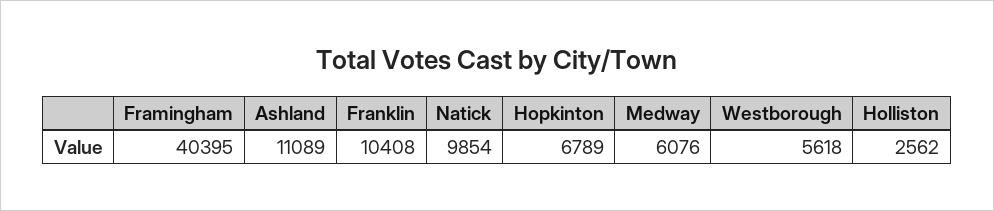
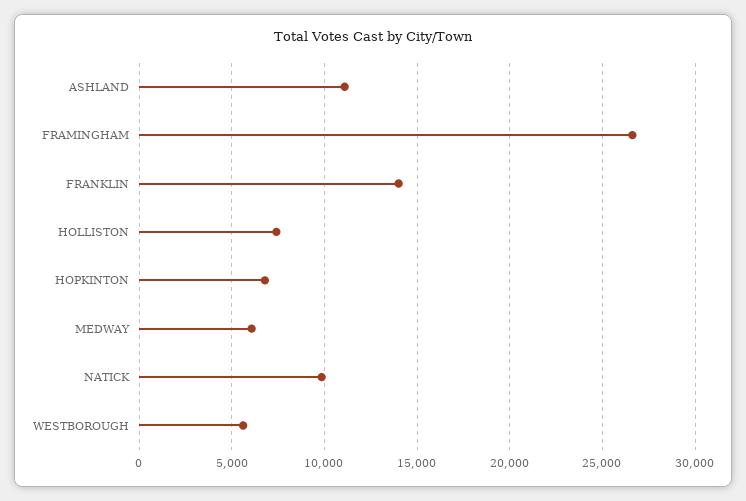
Framingham: 40395 -> 26500
Franklin: 10408 -> 14000
Holliston: 2562 -> 7500

